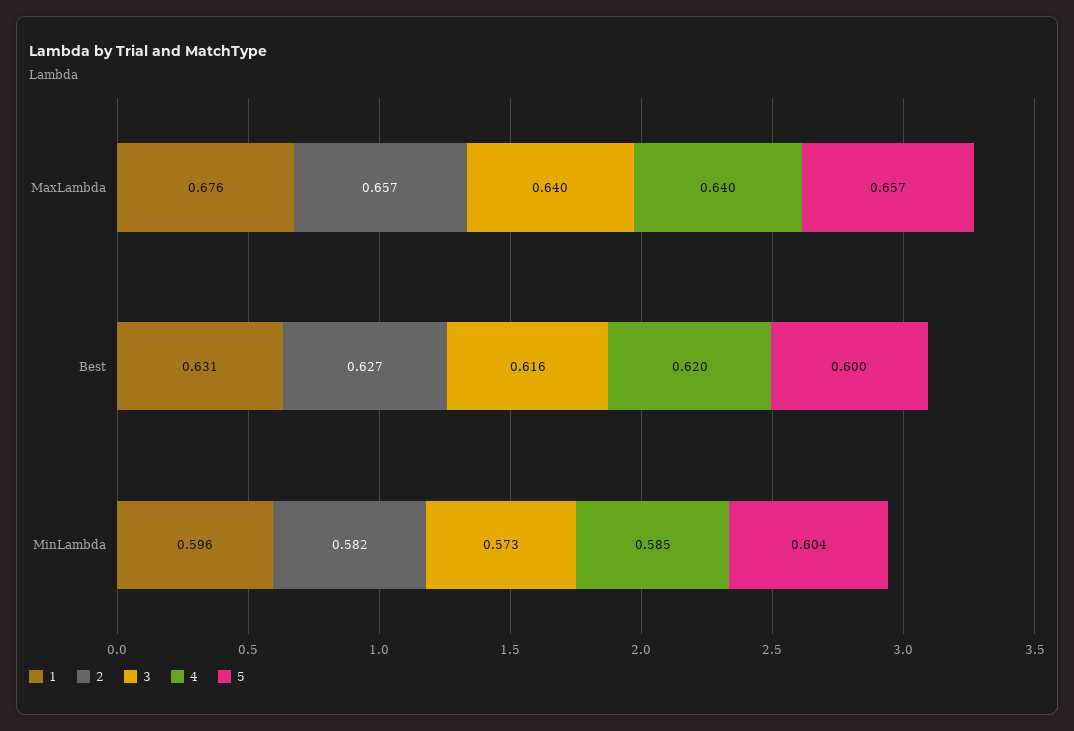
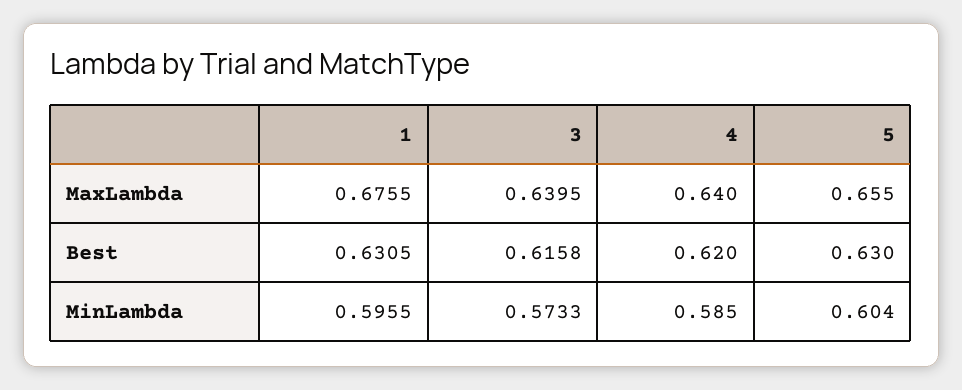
2, MaxLambda: 0.657 -> none
5, MaxLambda: 0.657 -> 0.655
2, Best: 0.627 -> none
5, Best: 0.6 -> 0.63
2, MinLambda: 0.582 -> none

